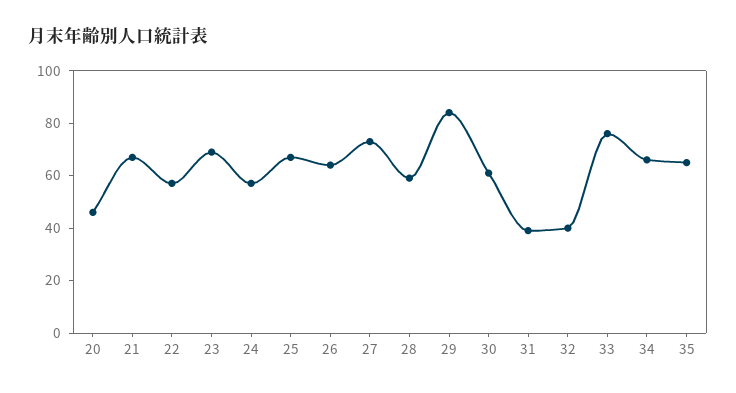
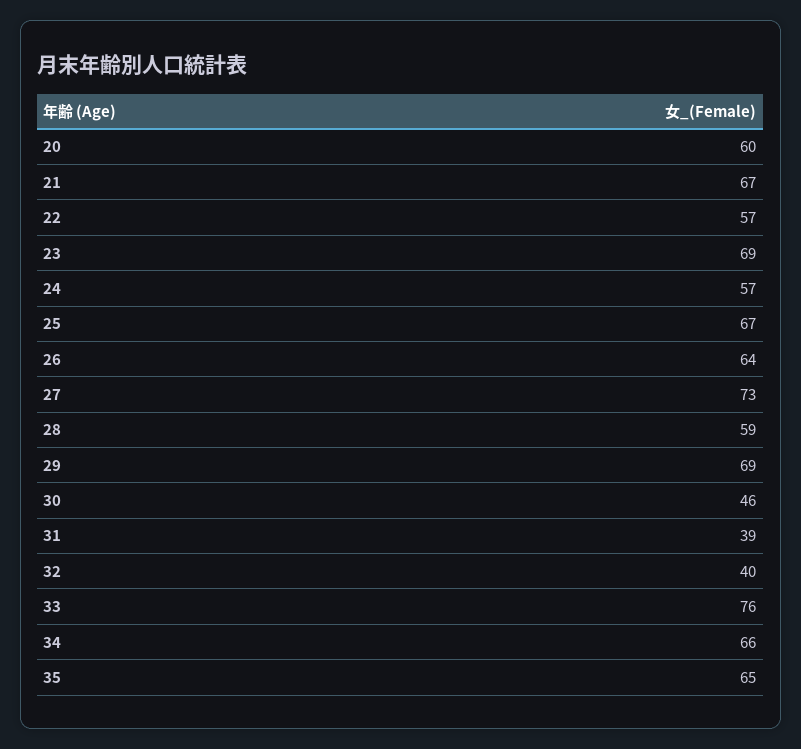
20: 45 -> 60
29: 85 -> 69
30: 60 -> 46

